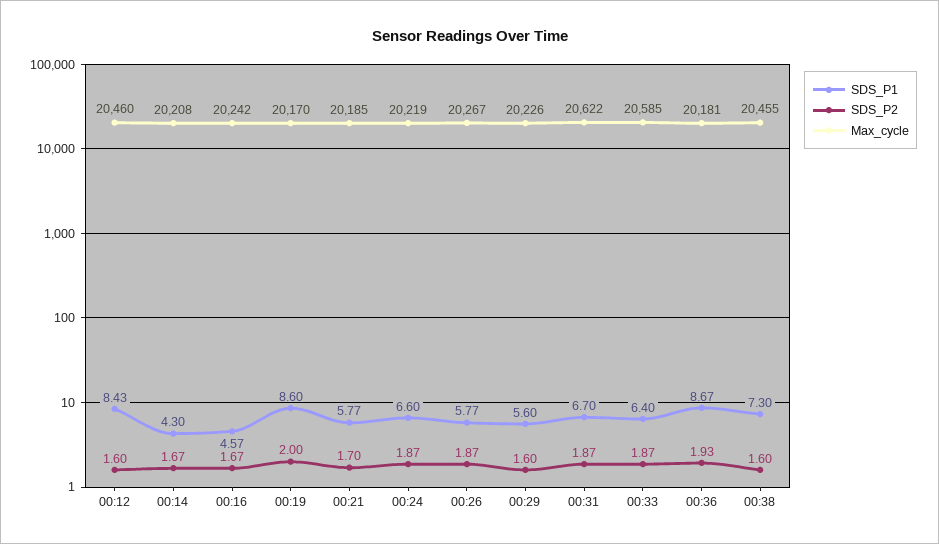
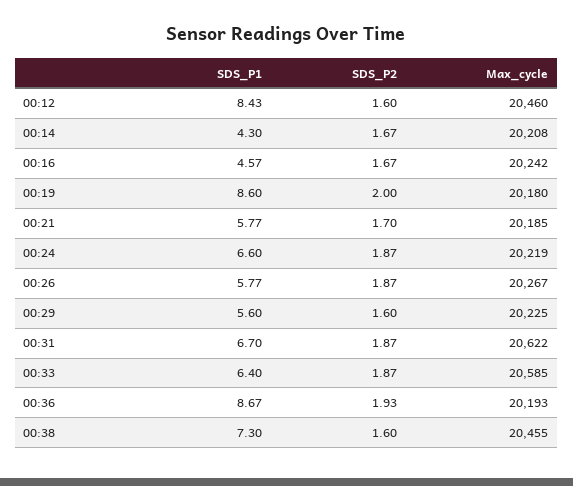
Max_cycle, 00:19: 20170 -> 20180
Max_cycle, 00:29: 20226 -> 20225
Max_cycle, 00:36: 20181 -> 20193

